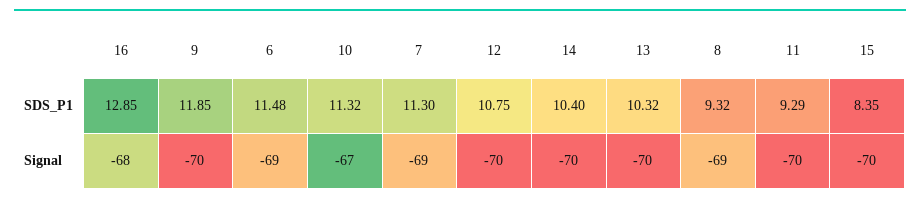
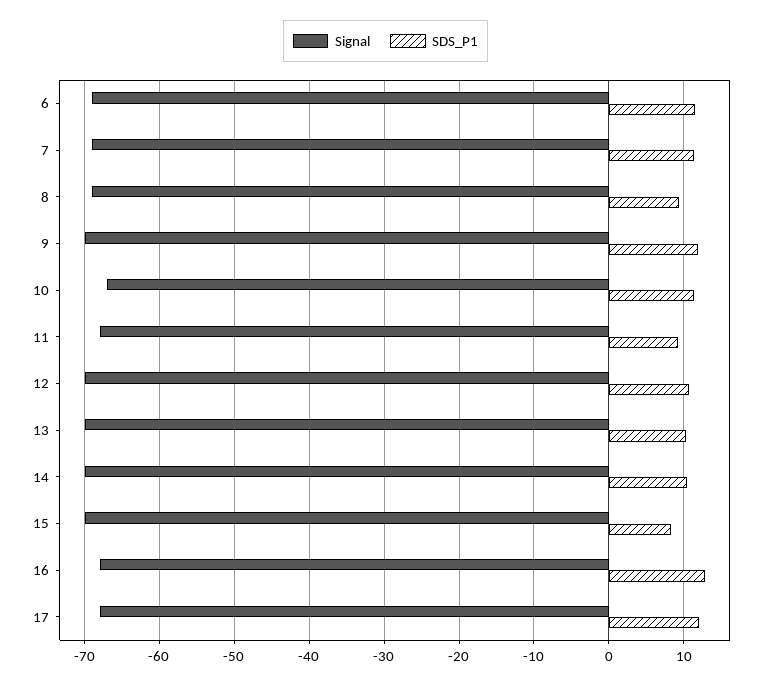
Signal, 11: -70 -> -68
Signal, 17: none -> -68
SDS_P1, 17: none -> 12

